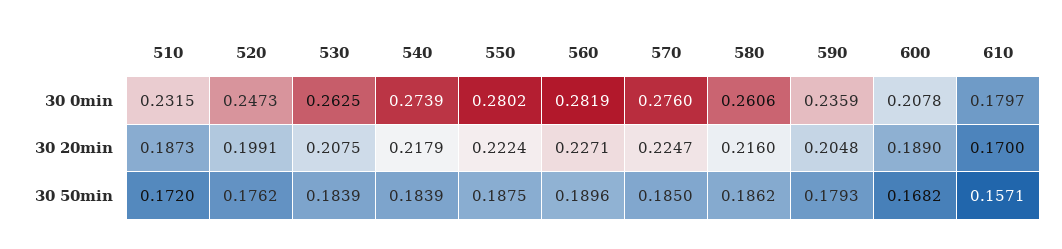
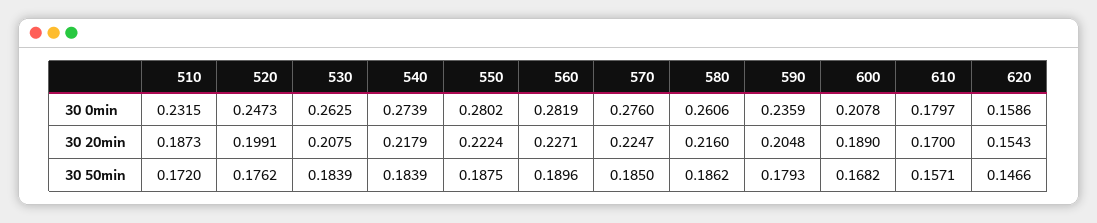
620, 30 0min: none -> 0.1586
620, 30 20min: none -> 0.1543
620, 30 50min: none -> 0.1466

